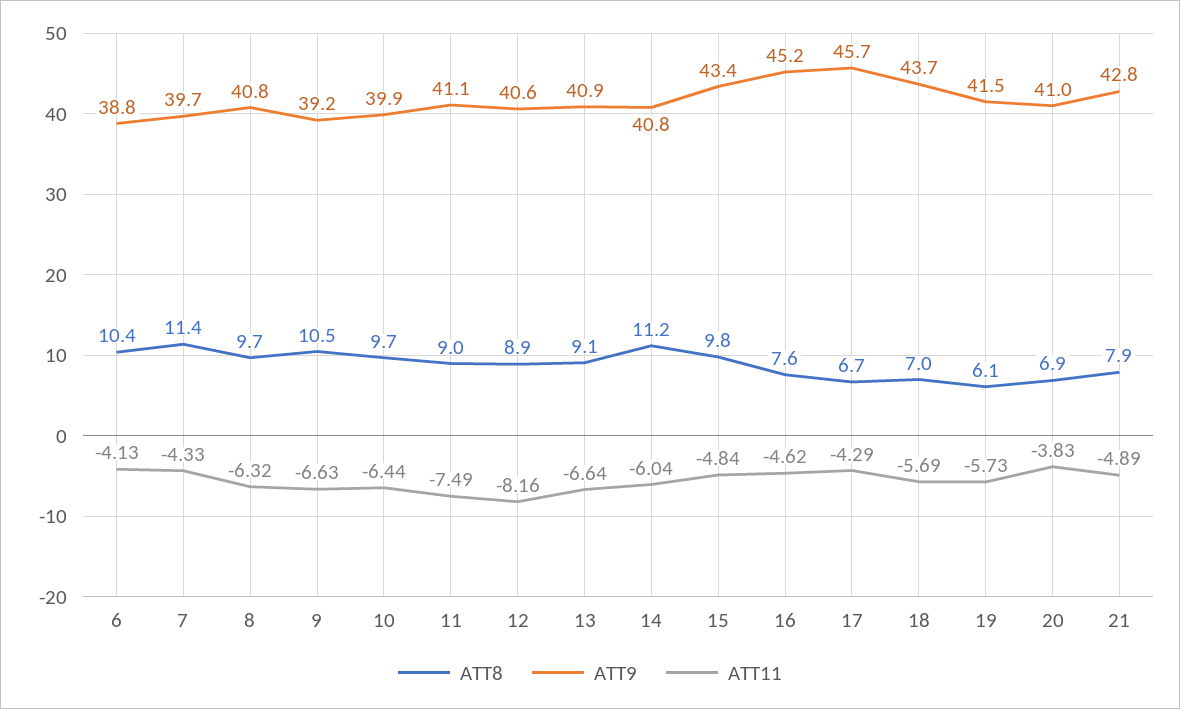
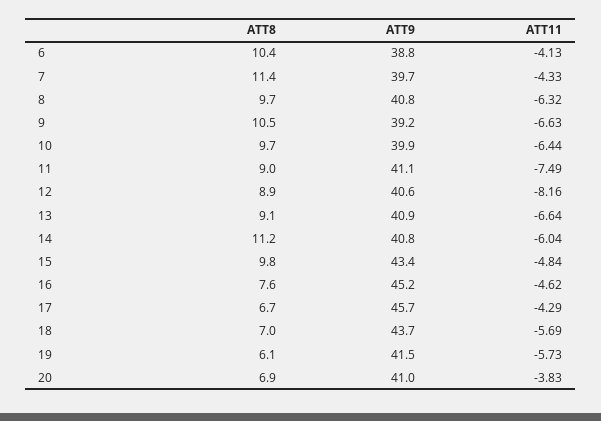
ATT8, 21: 7.9 -> none
ATT9, 21: 42.8 -> none
ATT11, 21: -4.89 -> none

